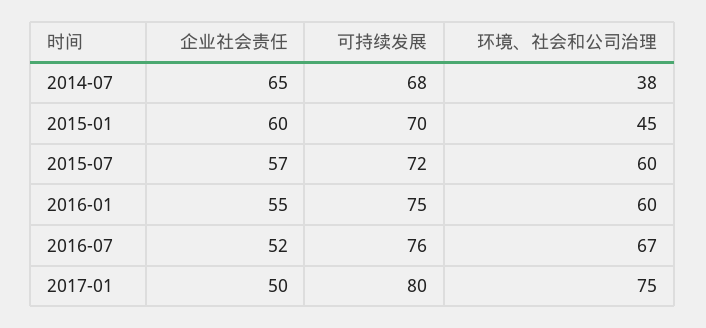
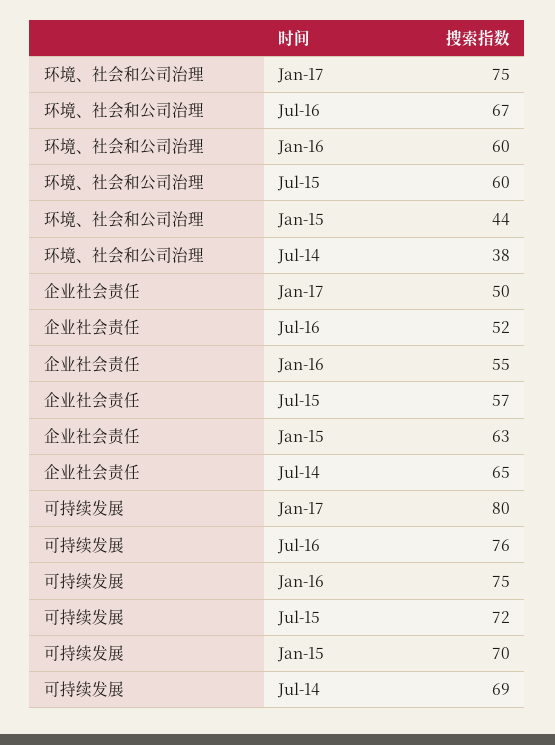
可持续发展, 2014-07: 68 -> 69
企业社会责任, 2015-01: 60 -> 63
环境、社会和公司治理, 2015-01: 45 -> 44

